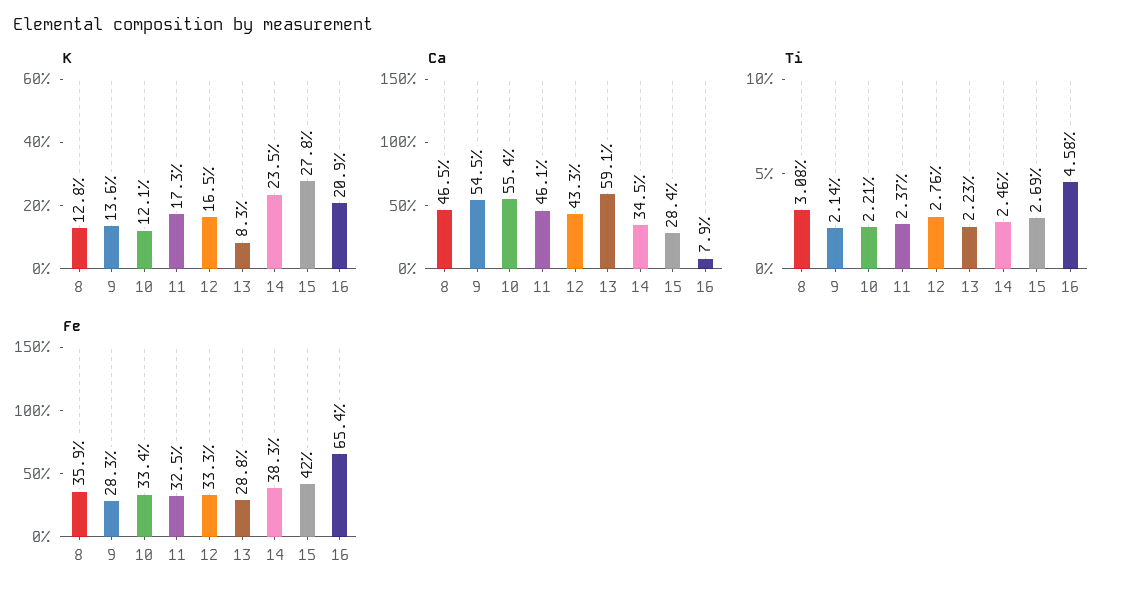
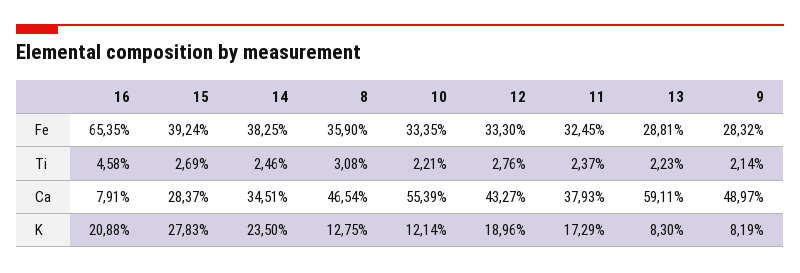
K, 9: 13.6 -> 8.19
K, 12: 16.5 -> 18.96
Ca, 9: 54.5 -> 48.97
Ca, 11: 46.1 -> 37.93
Fe, 15: 42 -> 39.24

